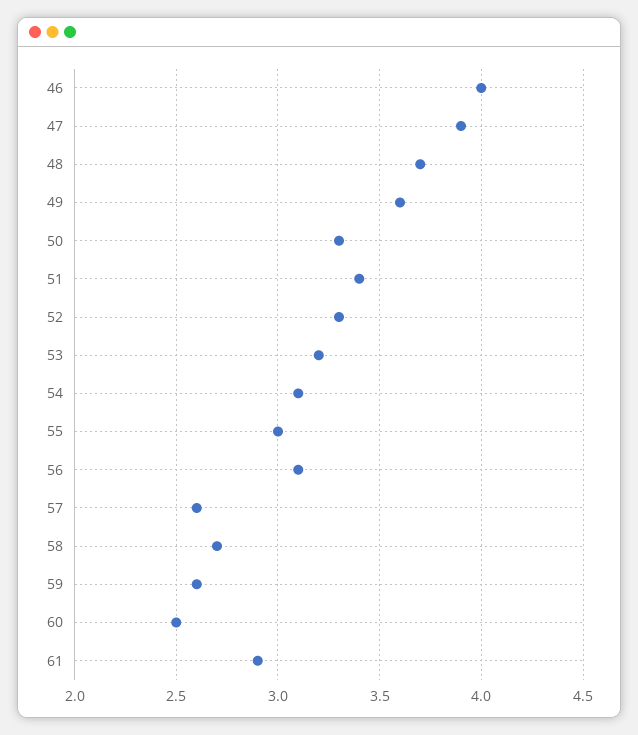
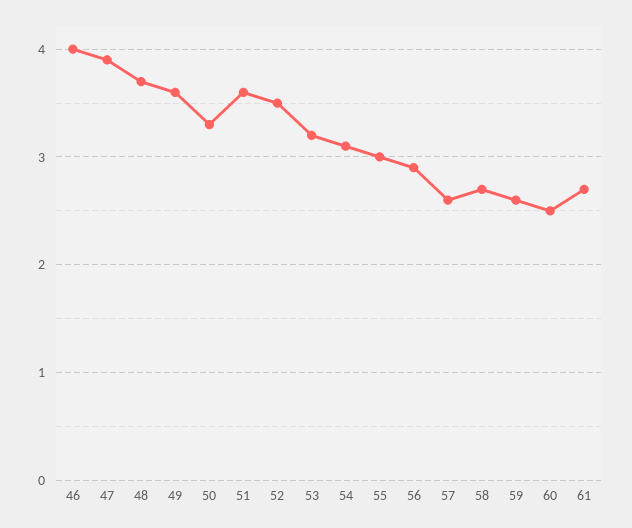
51: 3.4 -> 3.6
52: 3.3 -> 3.5
56: 3.1 -> 2.9
61: 2.9 -> 2.7

